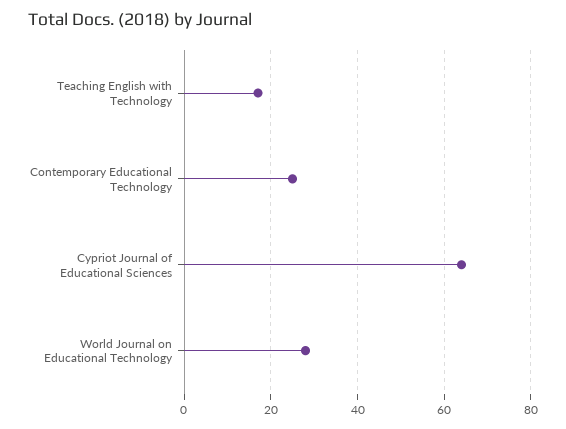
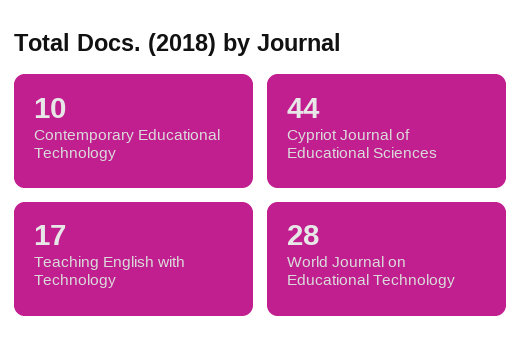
Contemporary Educational Technology: 25 -> 10
Cypriot Journal of Educational Sciences: 65 -> 44

